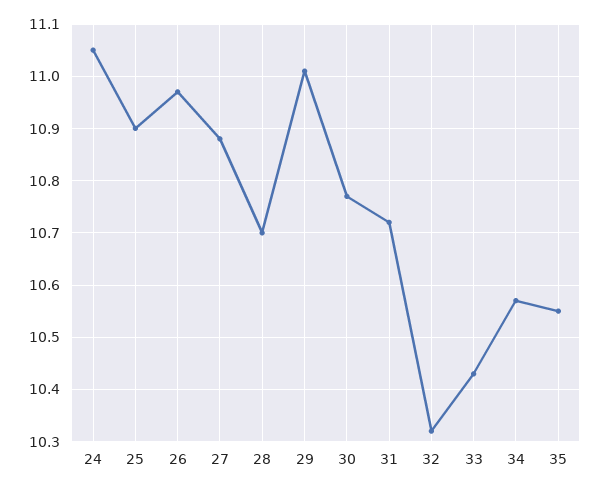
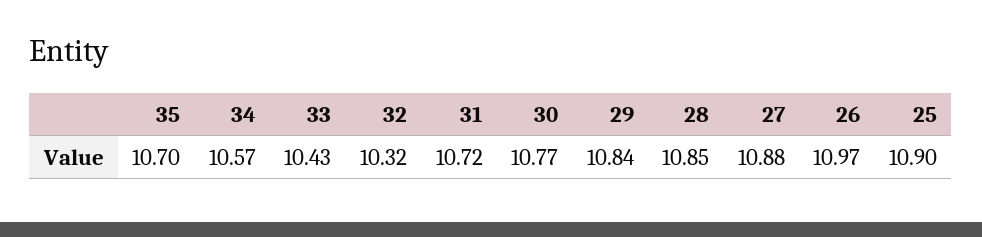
24: 11.05 -> none
28: 10.7 -> 10.85
29: 11 -> 10.84
35: 10.55 -> 10.7

